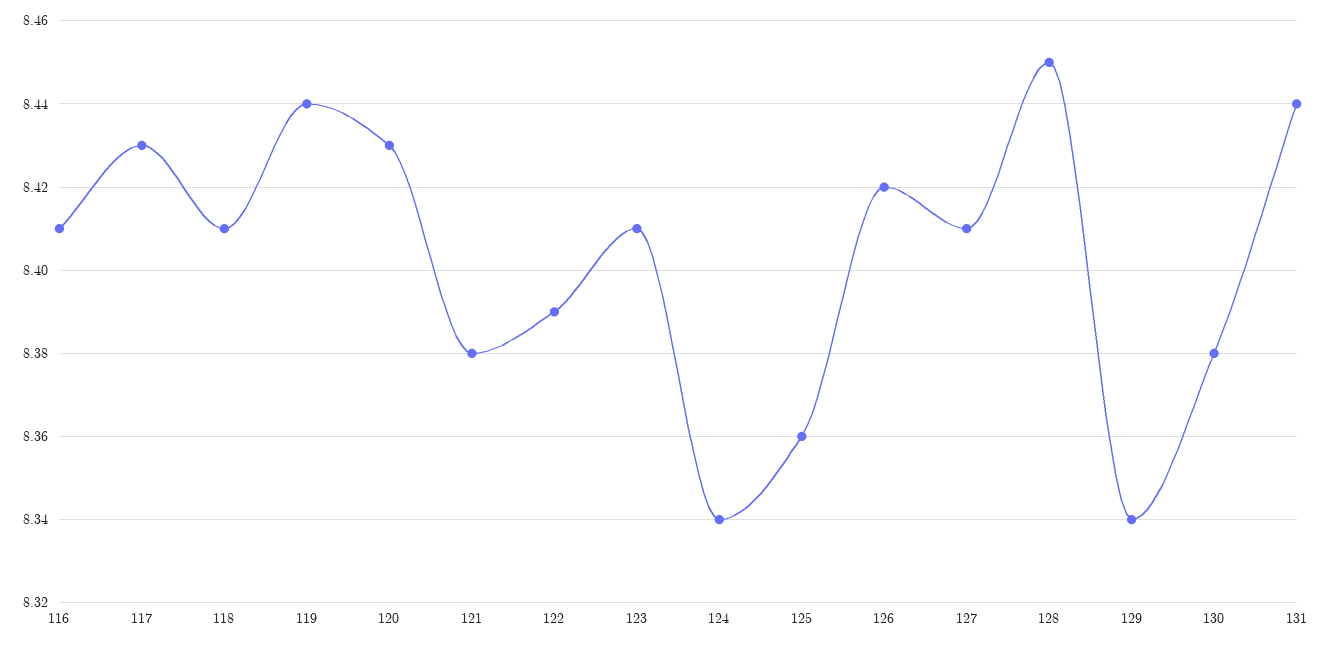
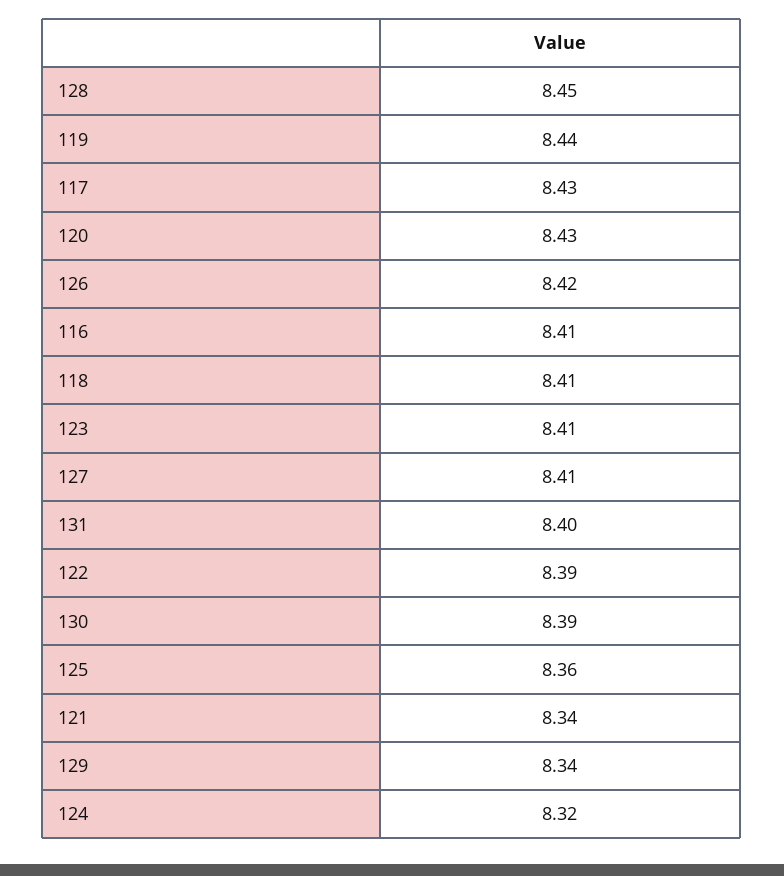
121: 8.38 -> 8.34
124: 8.34 -> 8.32
130: 8.38 -> 8.39
131: 8.44 -> 8.4

